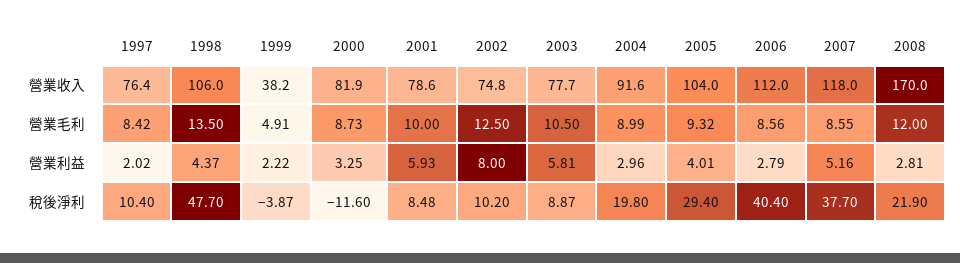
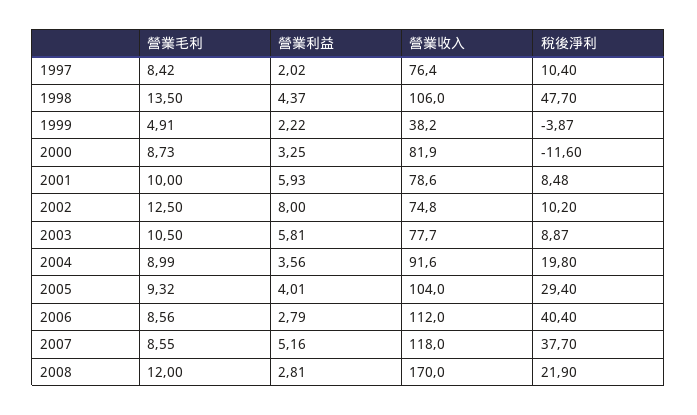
2004, 營業利益: 2.96 -> 3.56

